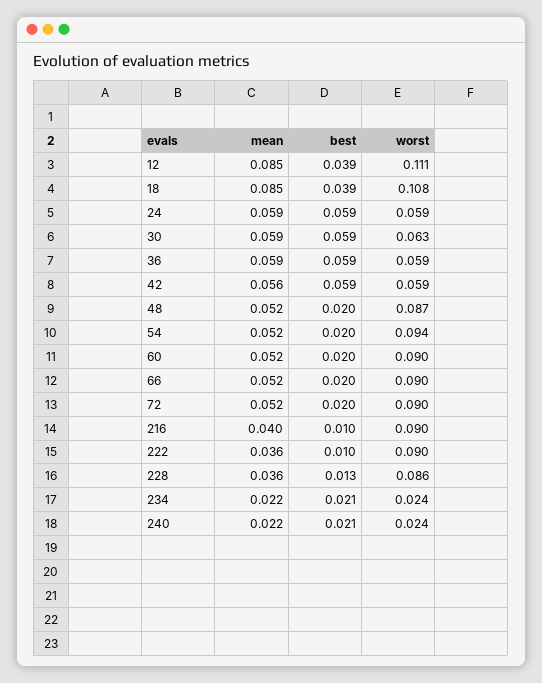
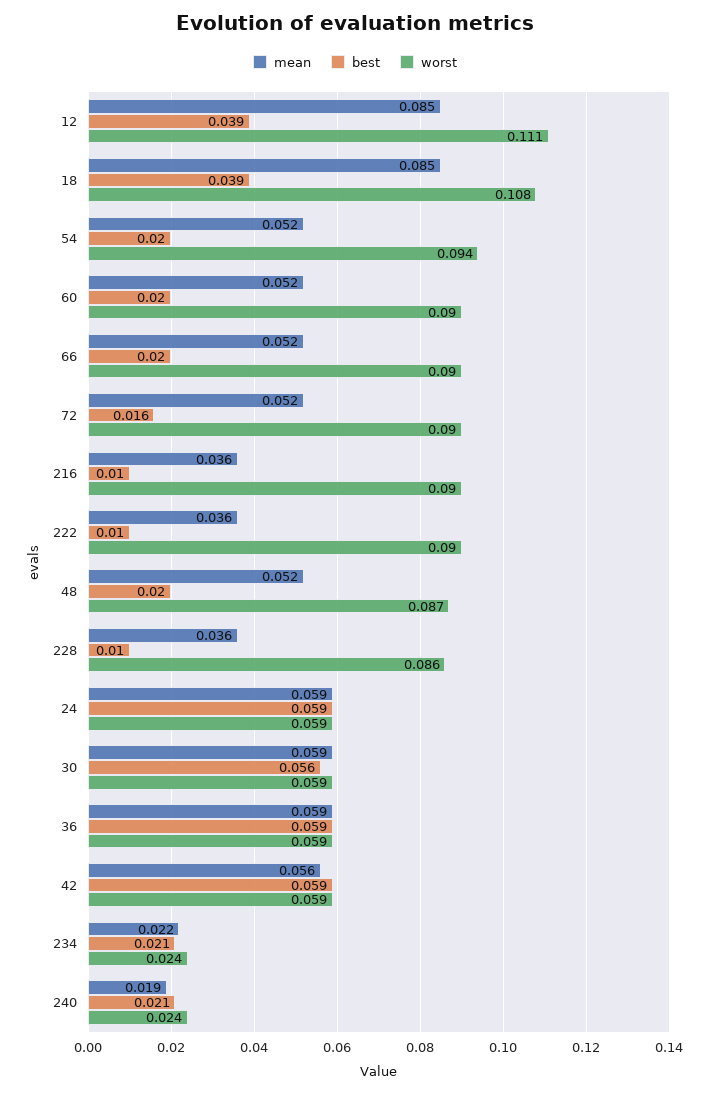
best, 30: 0.059 -> 0.056
worst, 30: 0.063 -> 0.059
best, 72: 0.02 -> 0.016
mean, 216: 0.04 -> 0.036
best, 228: 0.013 -> 0.01
mean, 240: 0.022 -> 0.019

